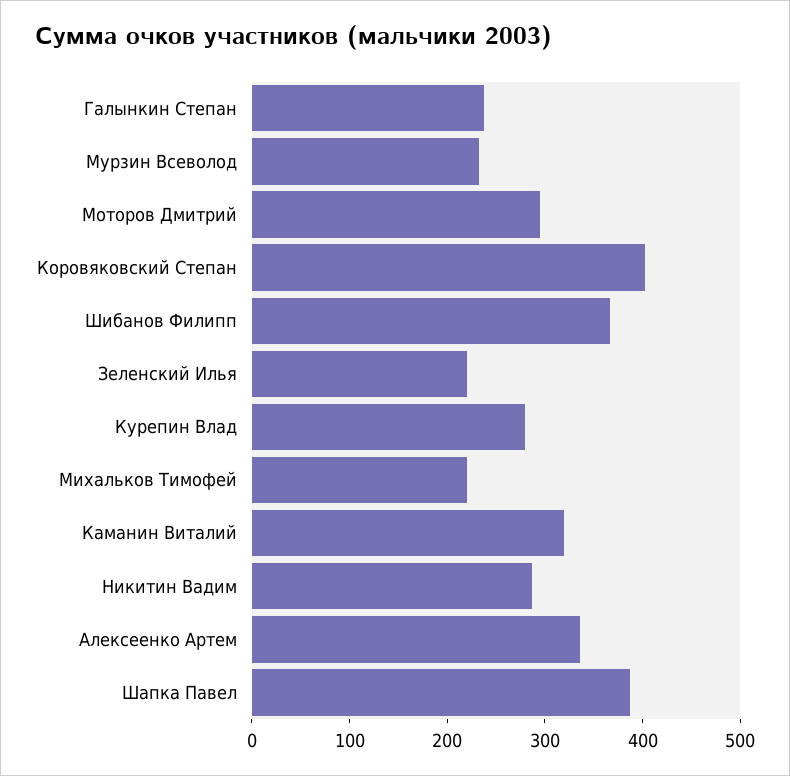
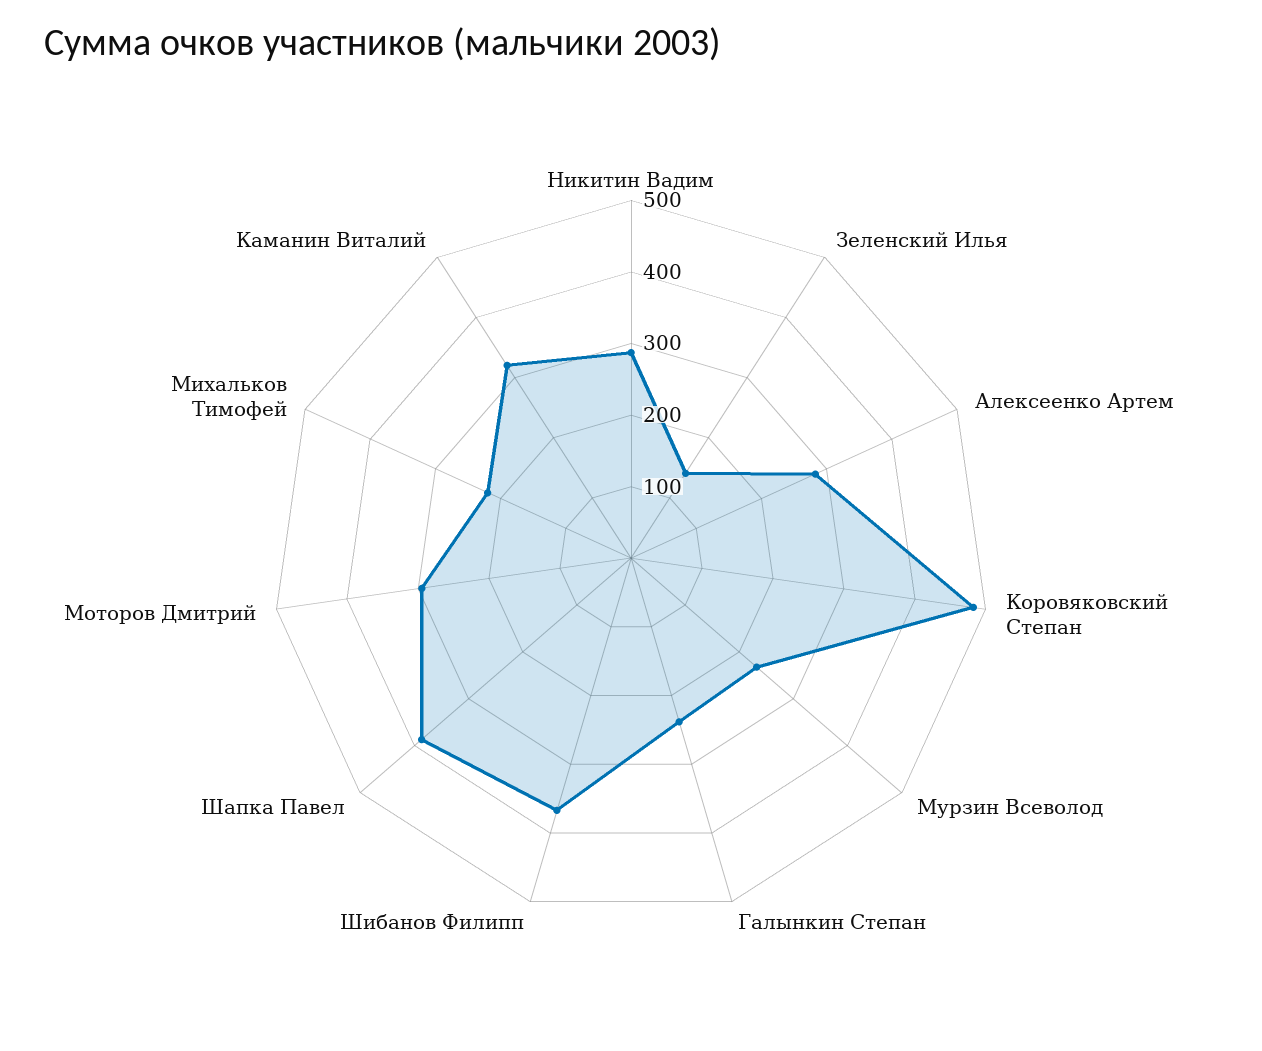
Коровяковский Степан: 400 -> 480
Зеленский Илья: 220 -> 140
Курепин Влад: 280 -> none
Алексеенко Артем: 340 -> 280

